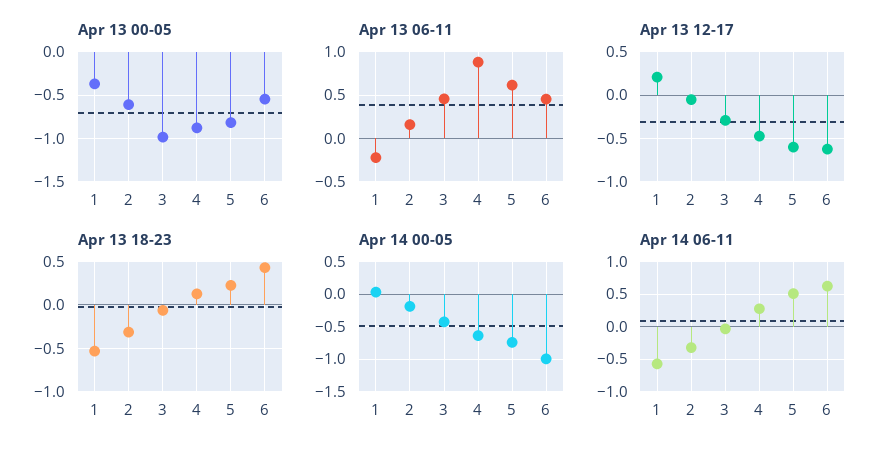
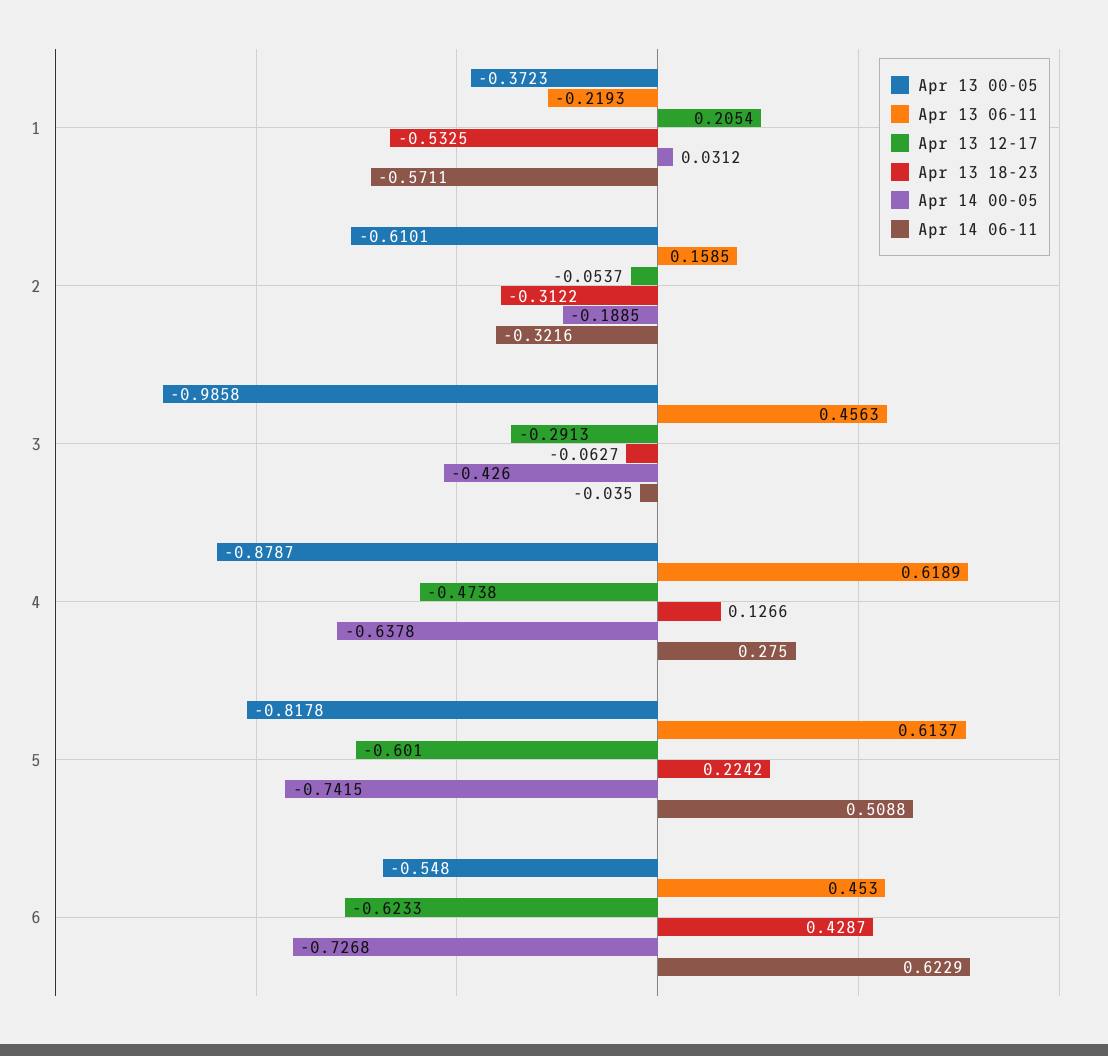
Apr 13 06-11, 4: 0.9 -> 0.6189
Apr 14 00-05, 6: -1 -> -0.7268

